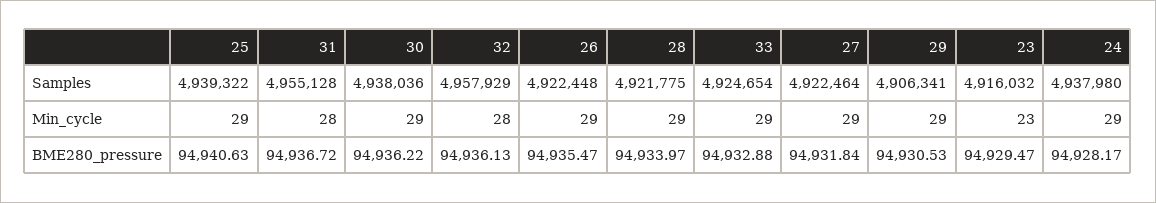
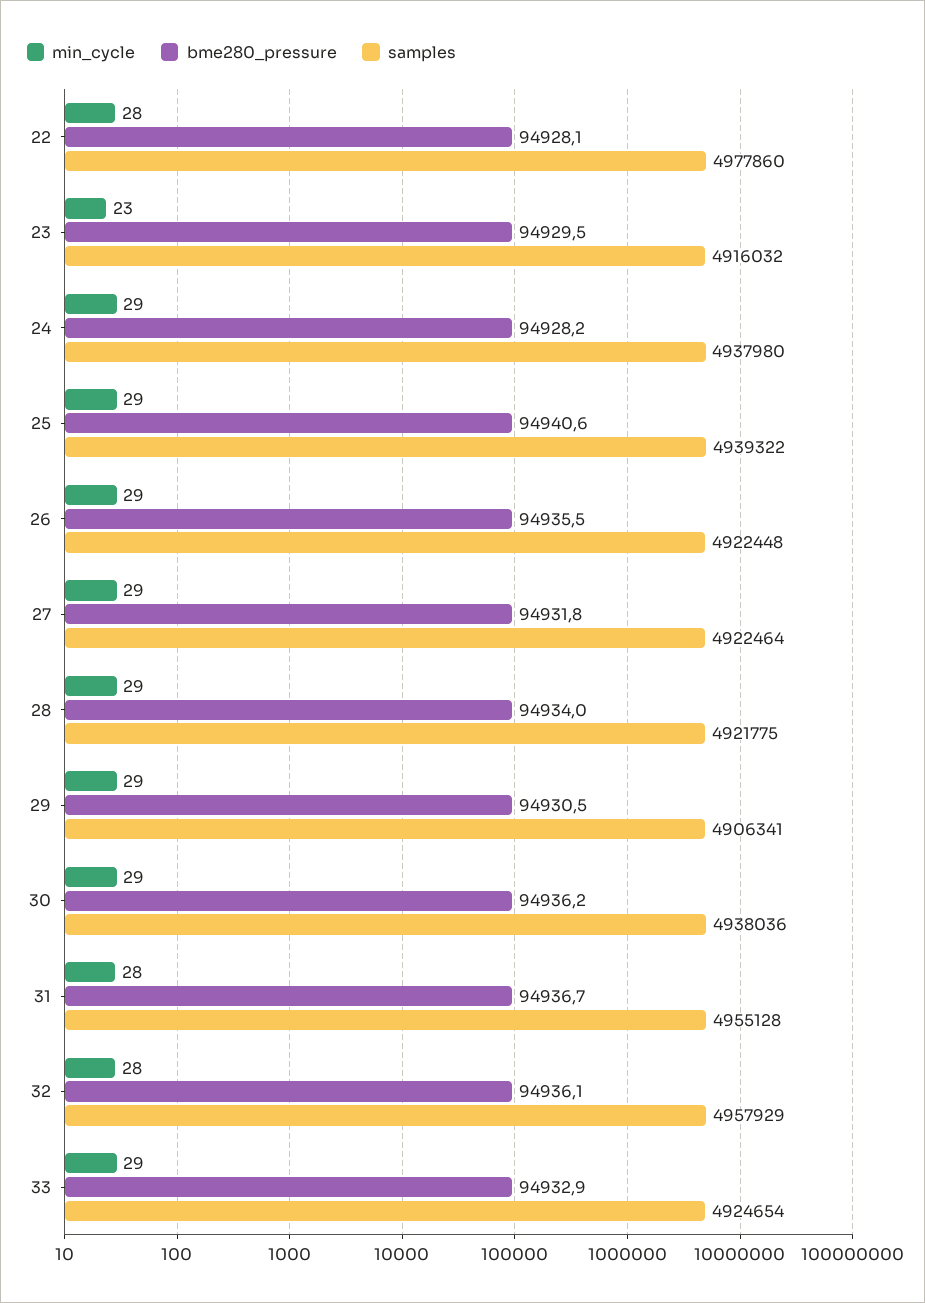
Min_cycle, 22: none -> 28
BME280_pressure, 22: none -> 94928.1
Samples, 22: none -> 4977860

